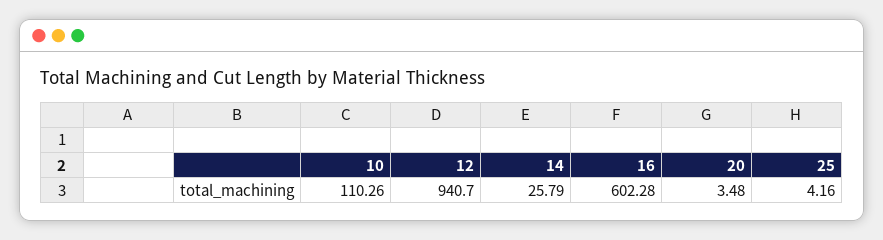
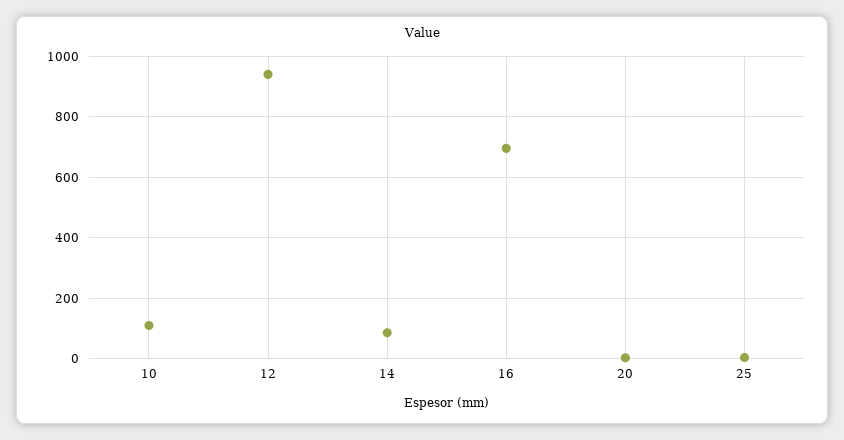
14: 25.79 -> 80
16: 602.28 -> 700

